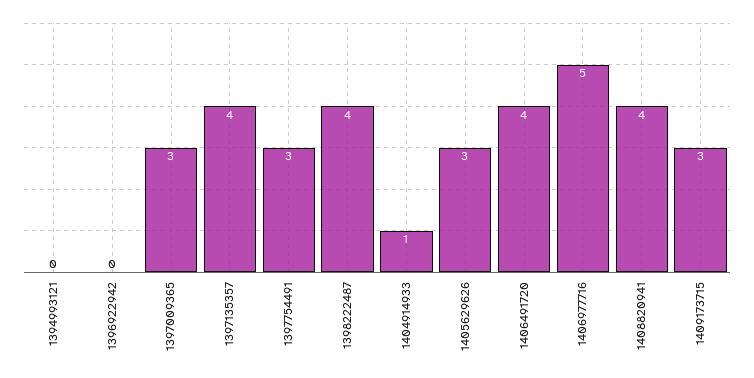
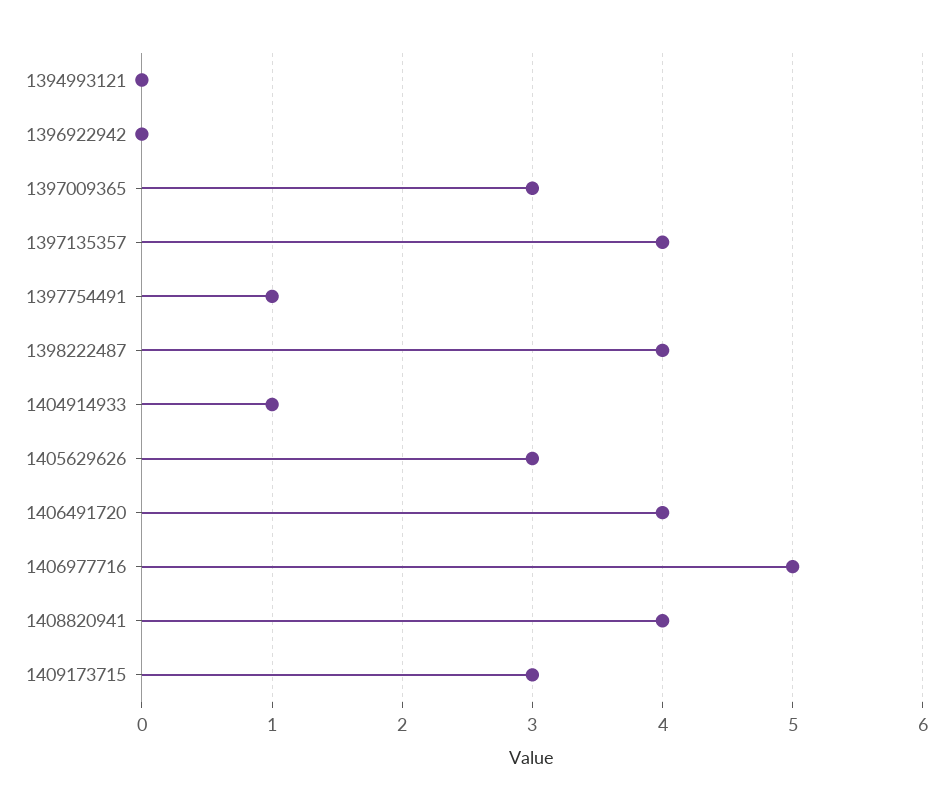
1397754491: 3 -> 1

